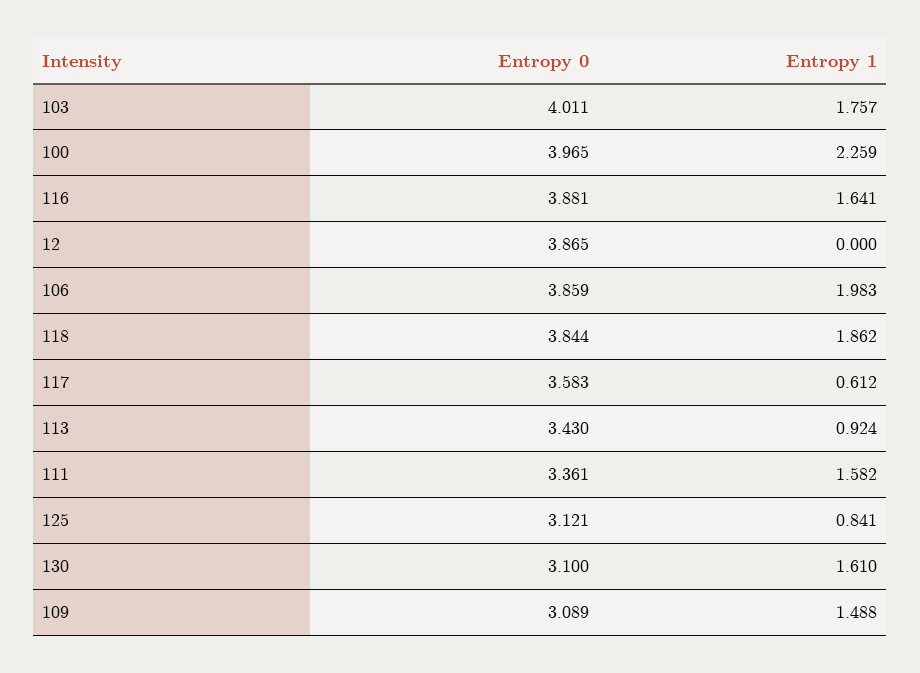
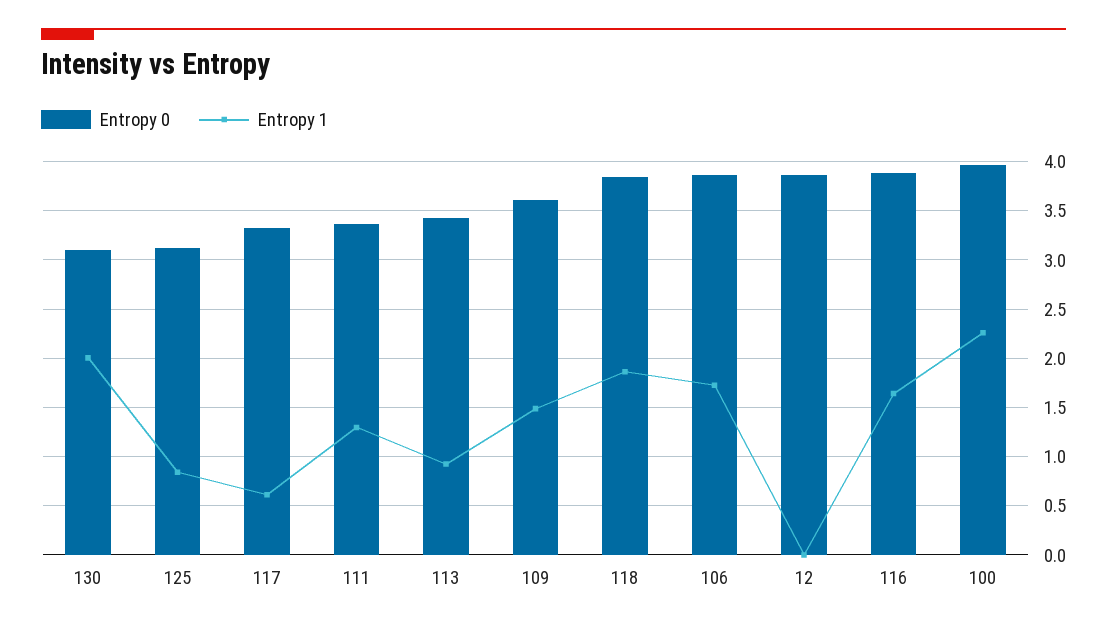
Entropy 0, 103: 4.011 -> none
Entropy 1, 103: 1.757 -> none
Entropy 1, 106: 1.983 -> 1.7
Entropy 0, 117: 3.583 -> 3.3
Entropy 1, 111: 1.582 -> 1.3
Entropy 1, 130: 1.61 -> 2
Entropy 0, 109: 3.089 -> 3.6

